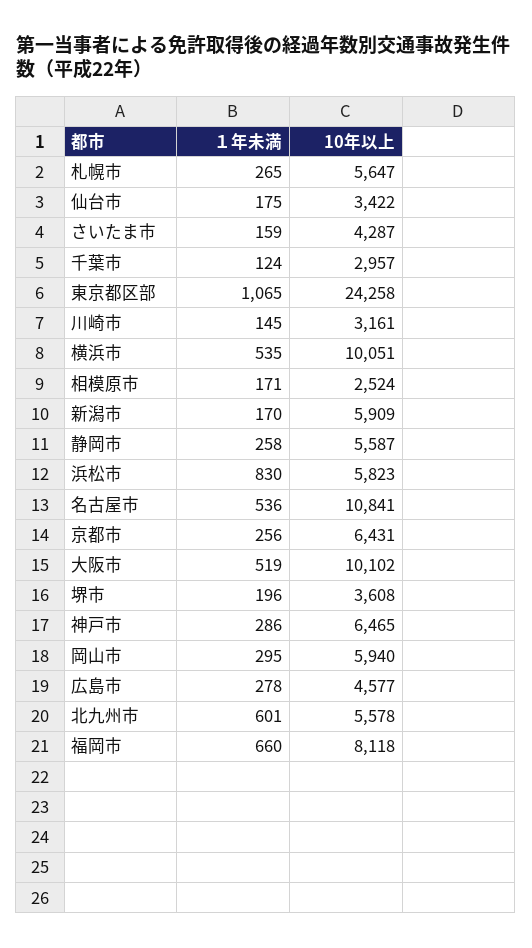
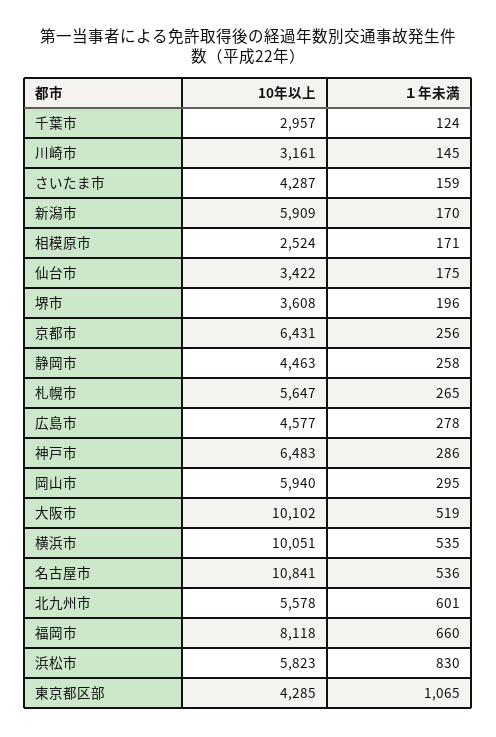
10年以上, 東京都区部: 24258 -> 4285
10年以上, 静岡市: 5587 -> 4463
10年以上, 神戸市: 6465 -> 6483

